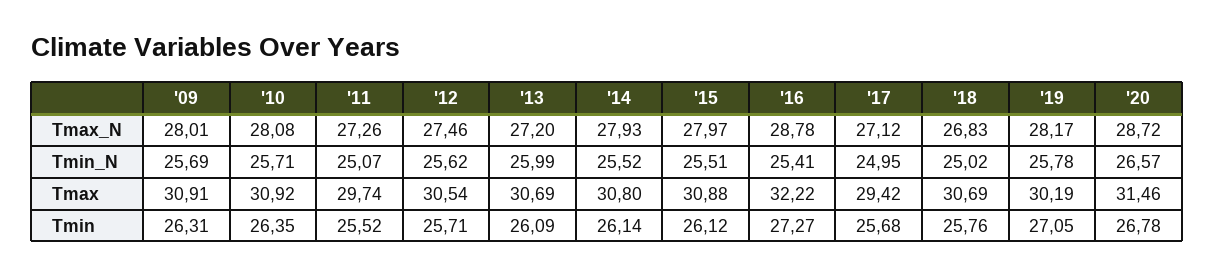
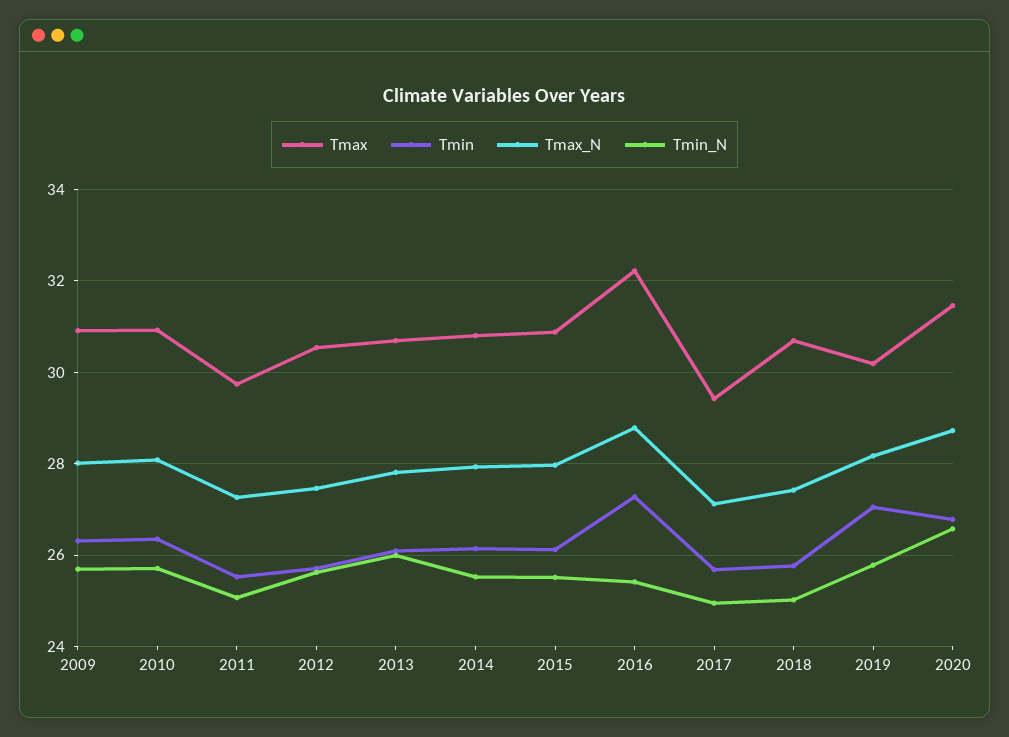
Tmax_N, '13: 27.2 -> 27.8
Tmax_N, '18: 26.83 -> 27.4

